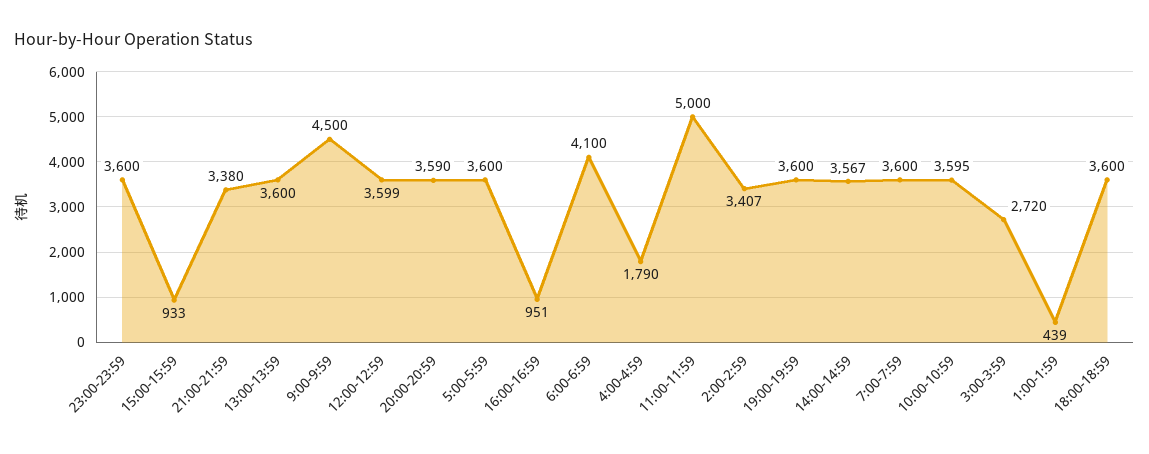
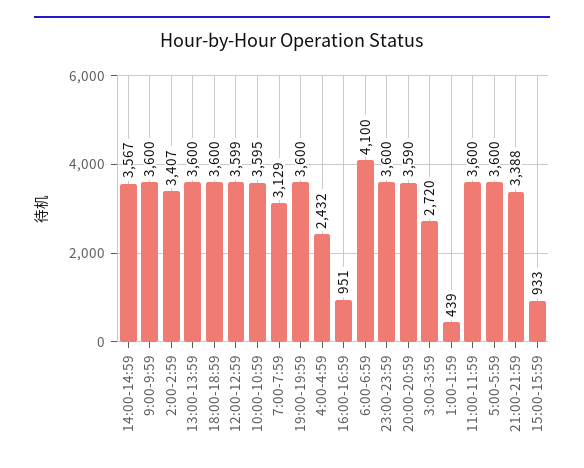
21:00-21:59: 3380 -> 3388
9:00-9:59: 4500 -> 3600
4:00-4:59: 1790 -> 2432
11:00-11:59: 5000 -> 3600
7:00-7:59: 3600 -> 3129

